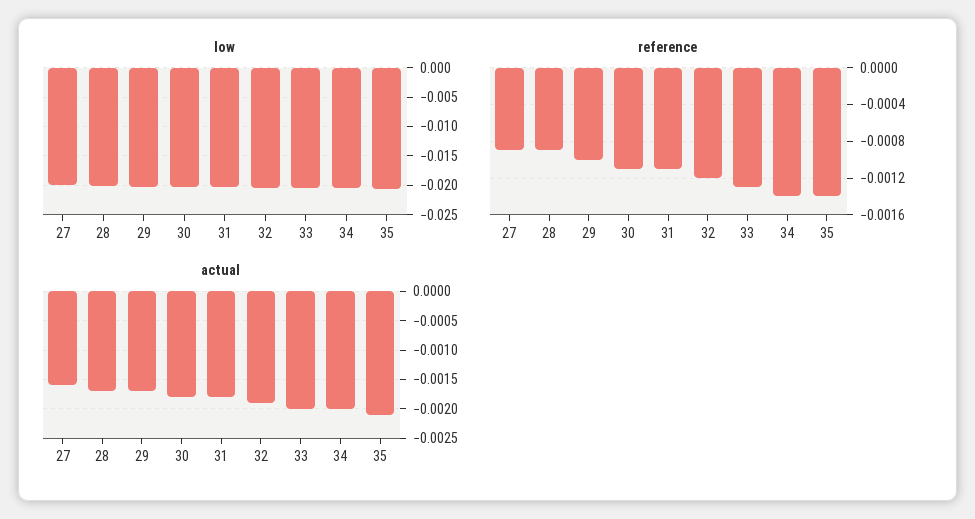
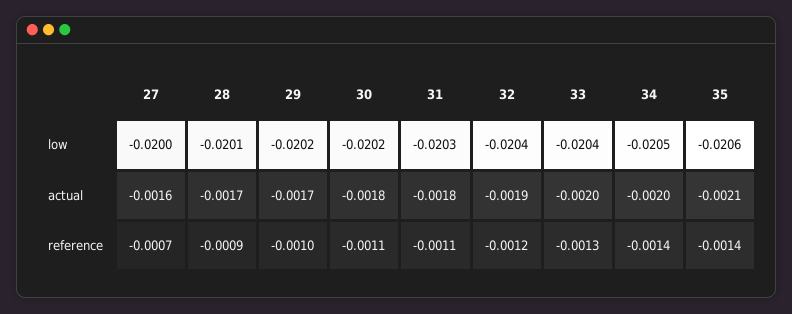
reference, 27: -0.0009 -> -0.0007

